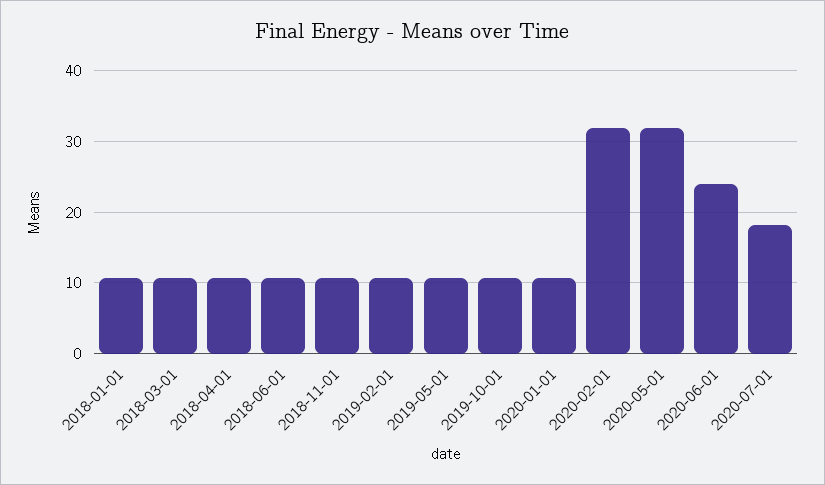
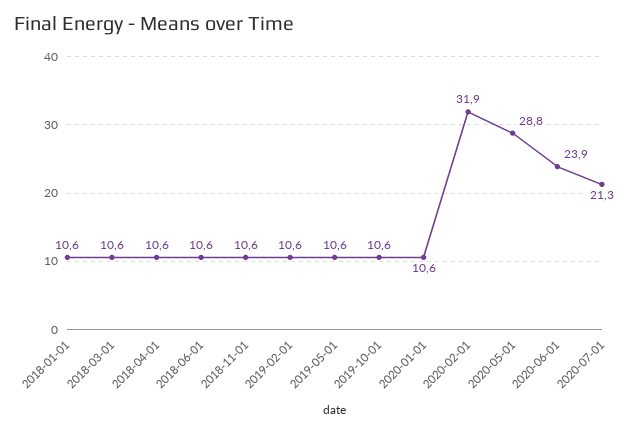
2020-05-01: 32 -> 28.8
2020-07-01: 18 -> 21.3

